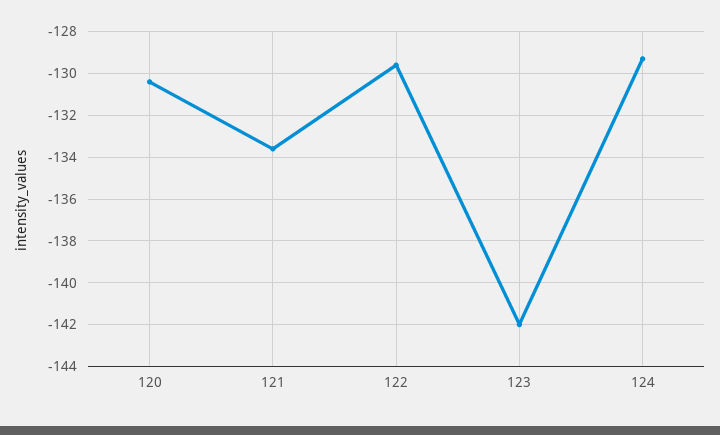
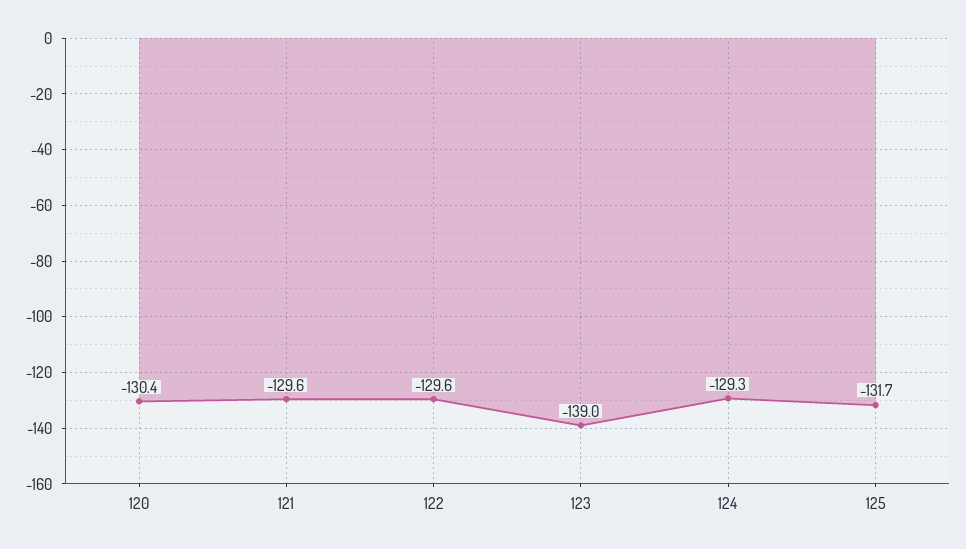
121: -133.5 -> -129.6
123: -142 -> -139
125: none -> -131.7

